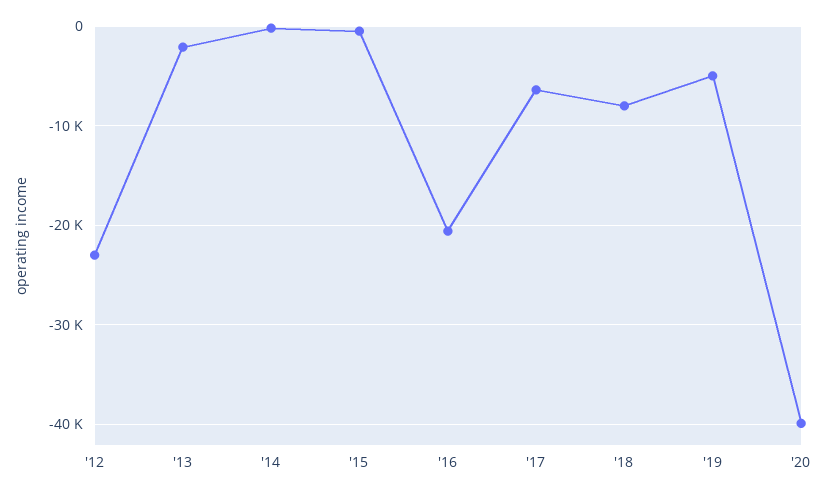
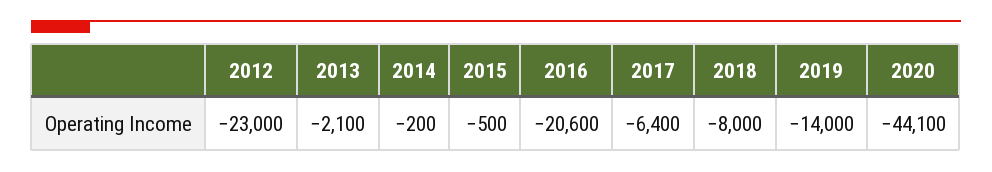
'19: -5000 -> -14000
'20: -40000 -> -44100

